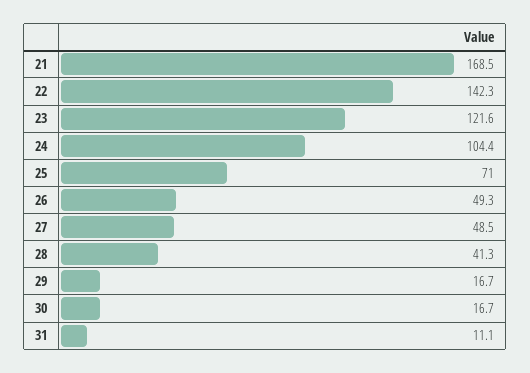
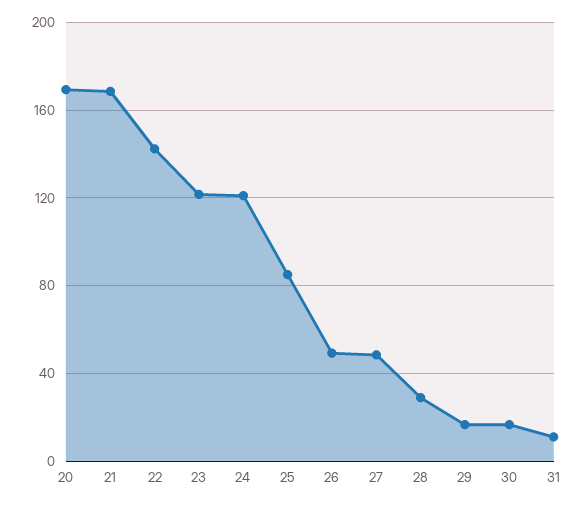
24: 104.4 -> 120
25: 71 -> 85
28: 41.3 -> 30
20: none -> 170

